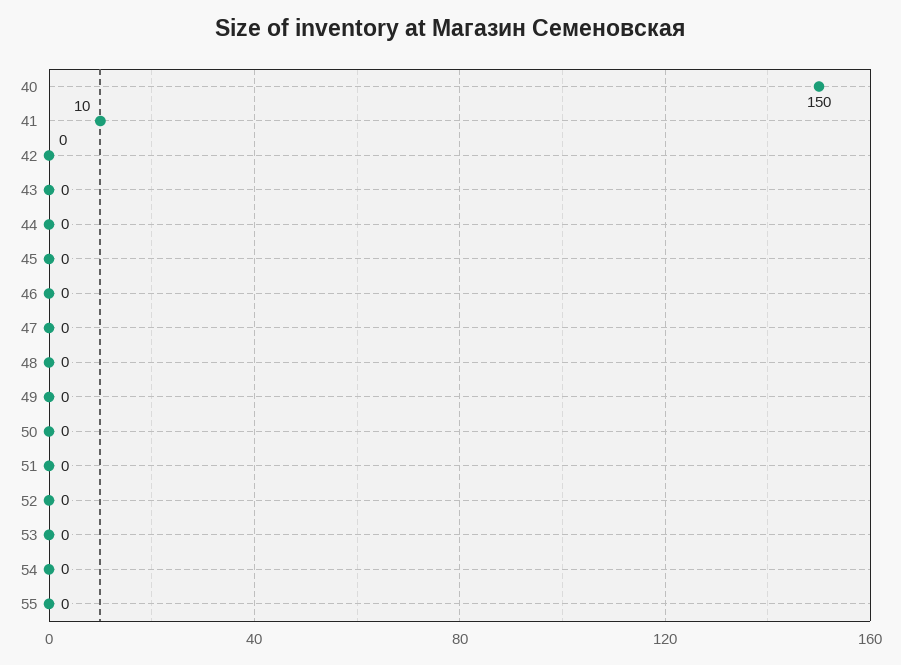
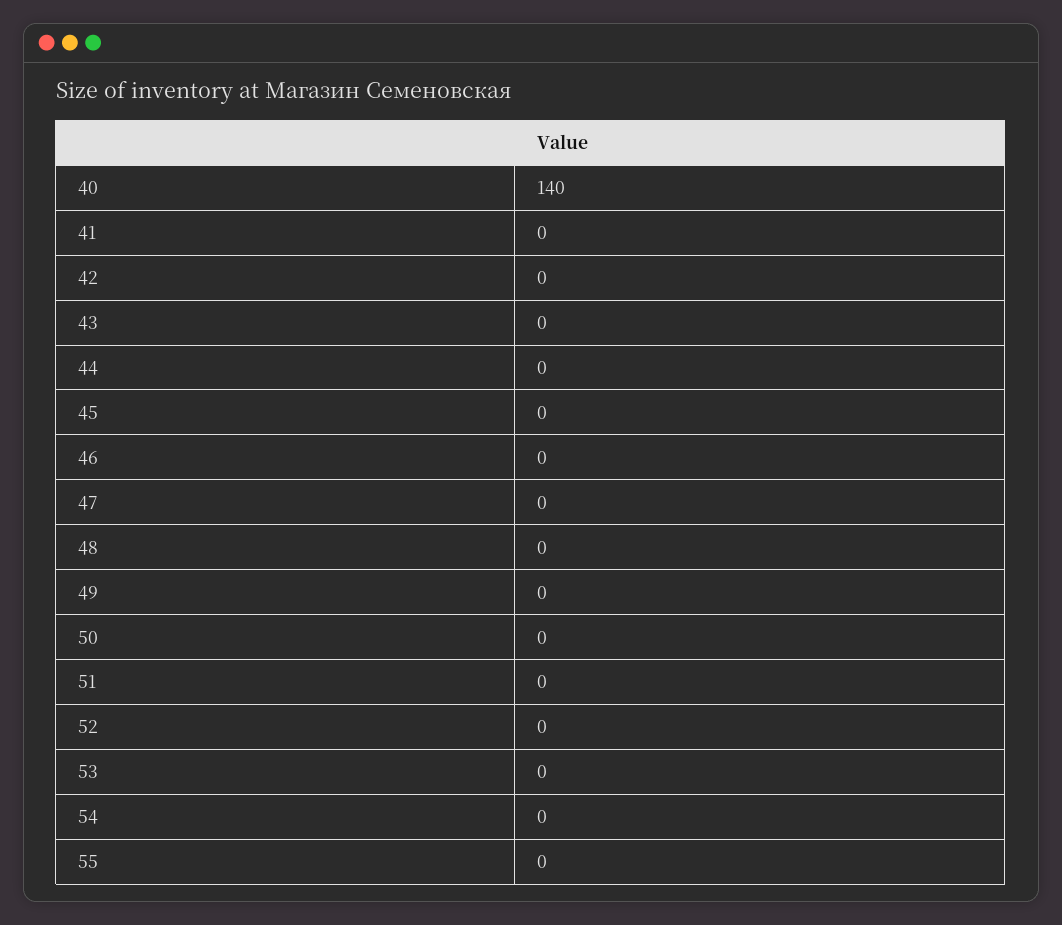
40: 150 -> 140
41: 10 -> 0

